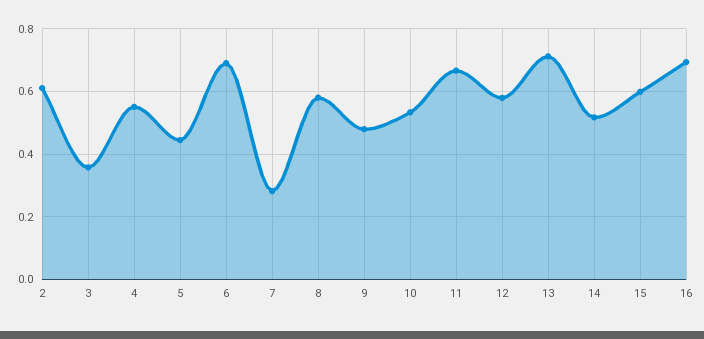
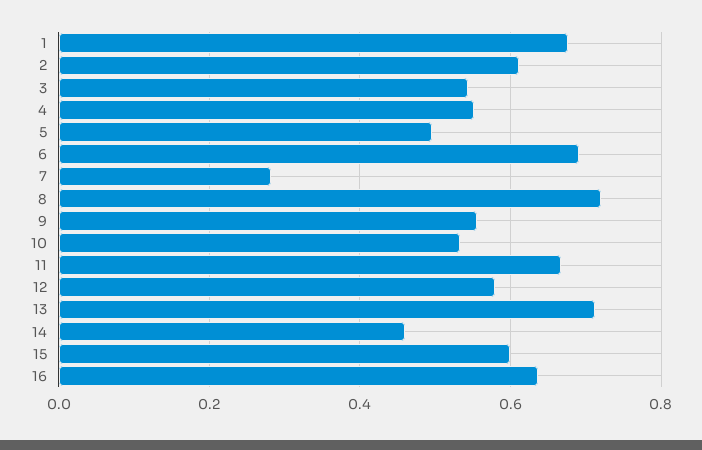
3: 0.36 -> 0.54
5: 0.44 -> 0.5
8: 0.58 -> 0.72
9: 0.48 -> 0.56
14: 0.52 -> 0.46
16: 0.7 -> 0.64
1: none -> 0.68

